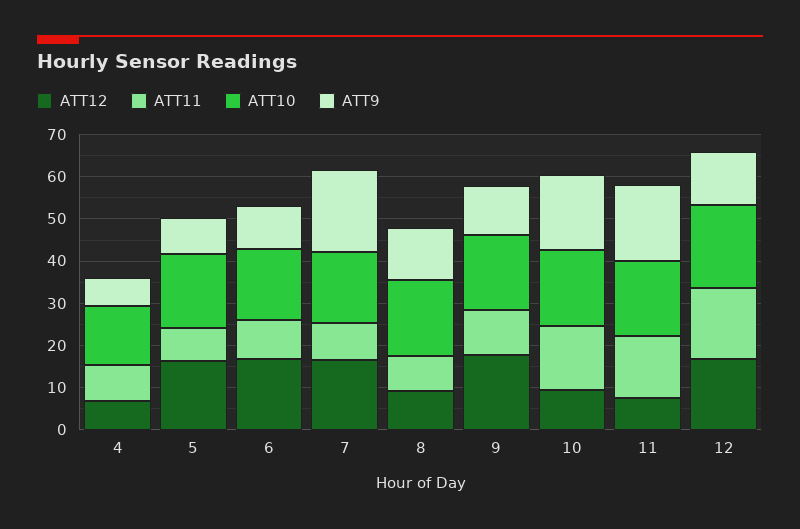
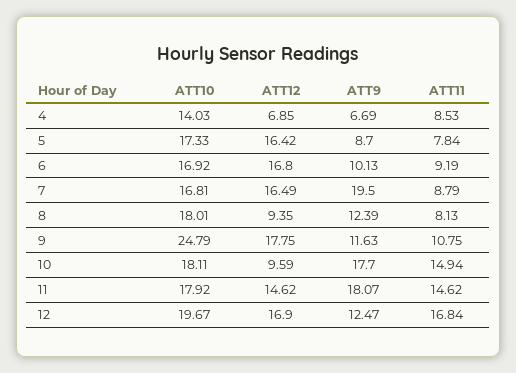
ATT10, 9: 18 -> 24.79
ATT12, 11: 8 -> 14.62

